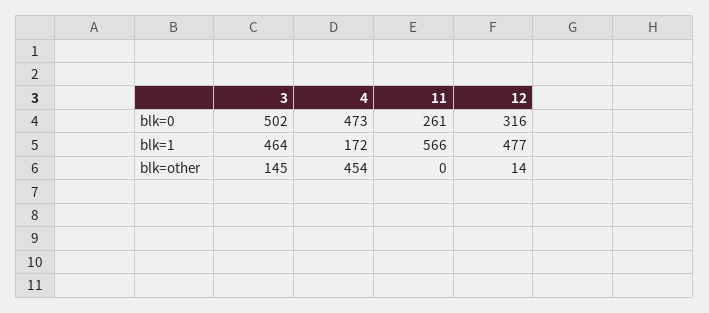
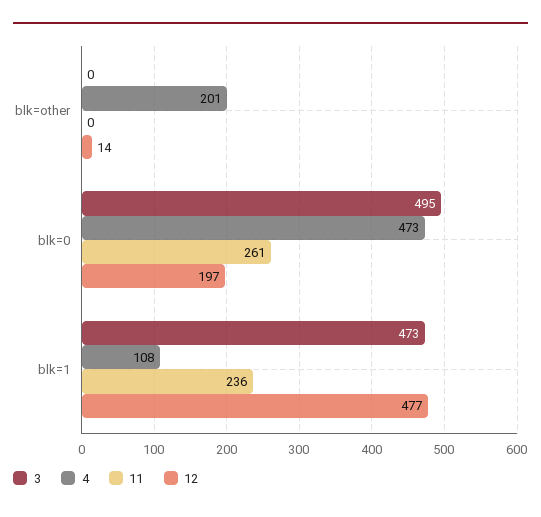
3, blk=0: 502 -> 495
12, blk=0: 316 -> 197
3, blk=1: 464 -> 473
4, blk=1: 172 -> 108
11, blk=1: 566 -> 236
3, blk=other: 145 -> 0
4, blk=other: 454 -> 201

